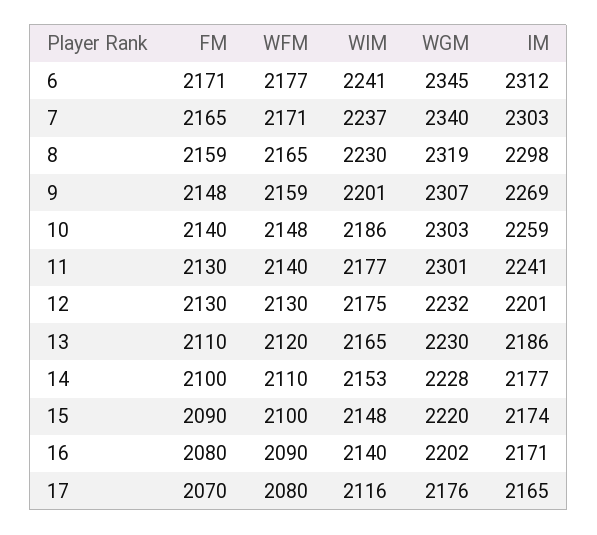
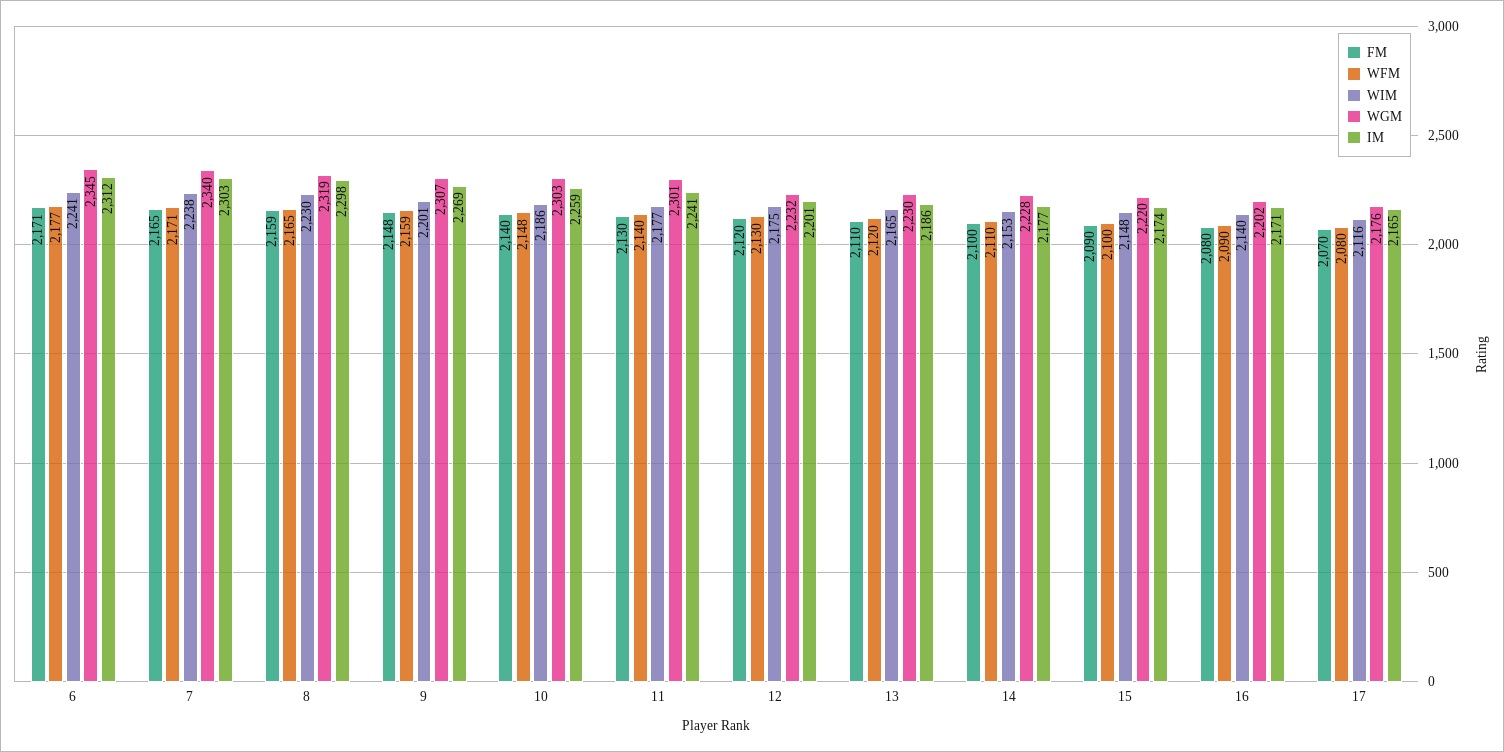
WIM, 7: 2237 -> 2238
FM, 12: 2130 -> 2120

